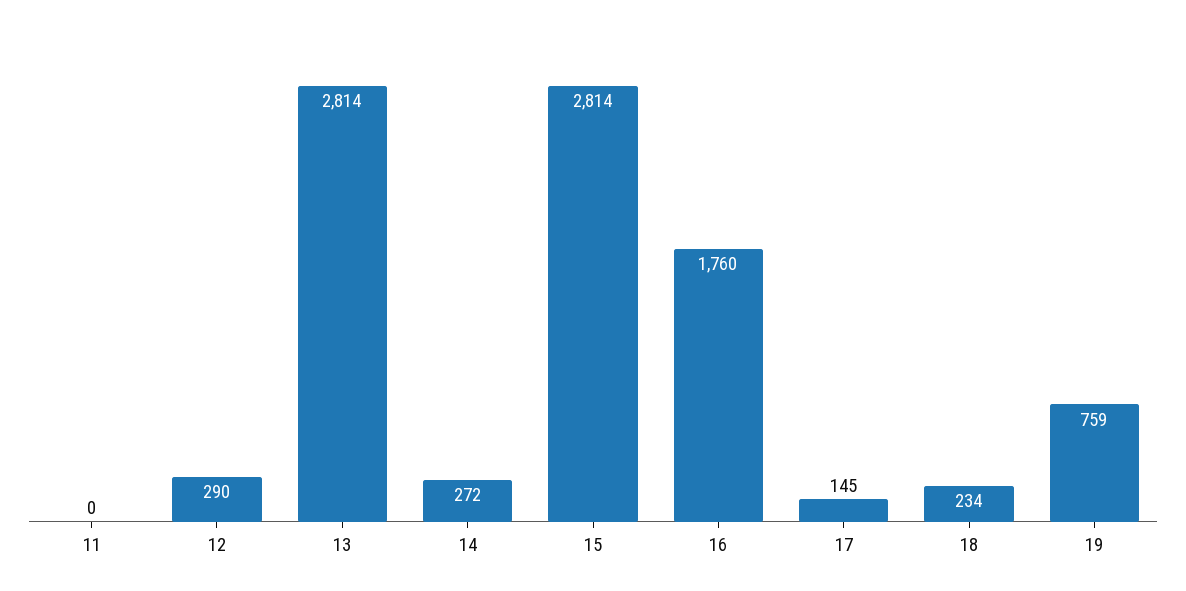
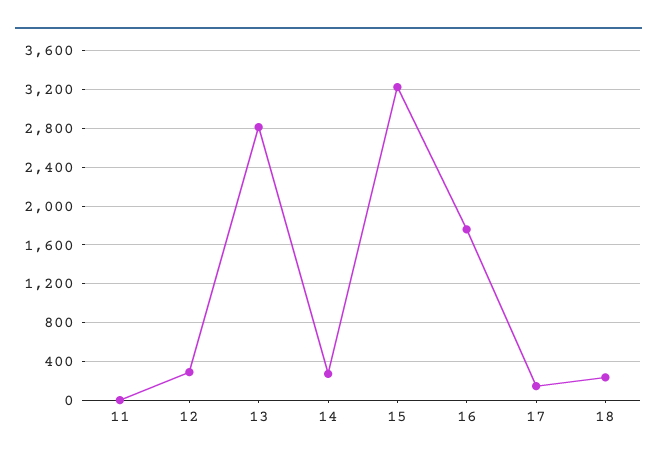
15: 2814 -> 3200
19: 759 -> none

